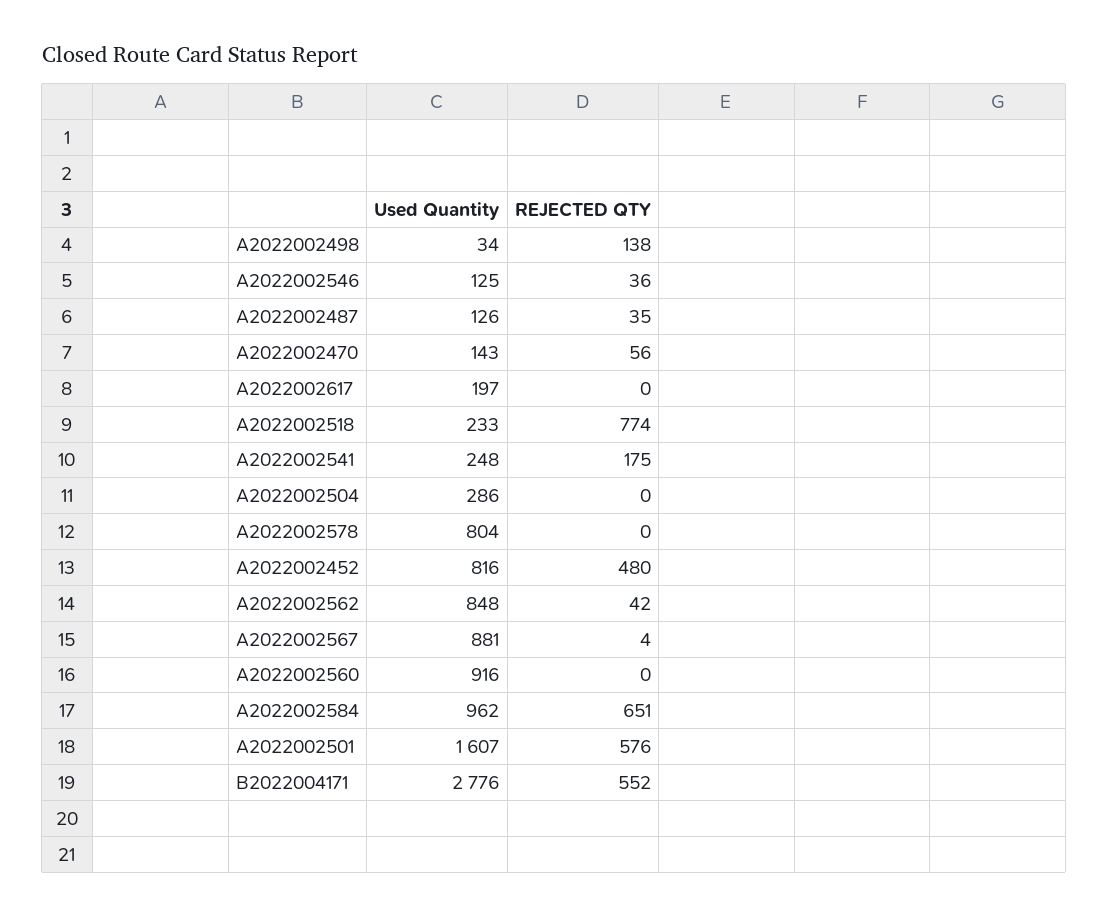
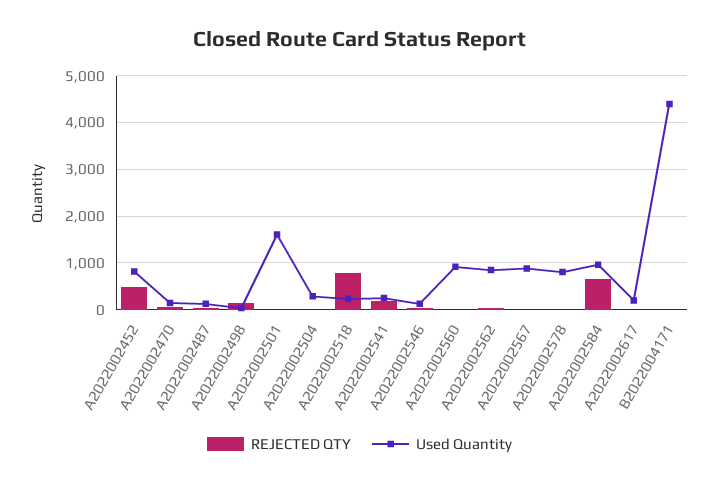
REJECTED QTY, A2022002501: 576 -> 0
Used Quantity, B2022004171: 2776 -> 4400
REJECTED QTY, B2022004171: 552 -> 0

